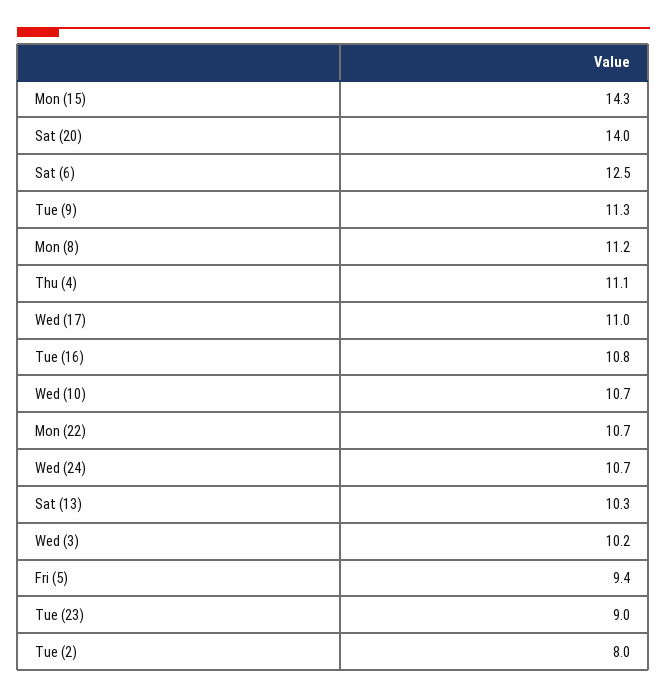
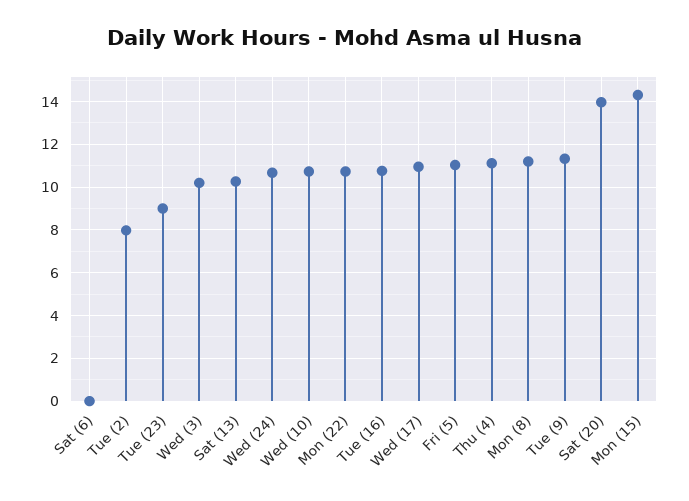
Sat (6): 12.5 -> 0
Fri (5): 9.4 -> 11

